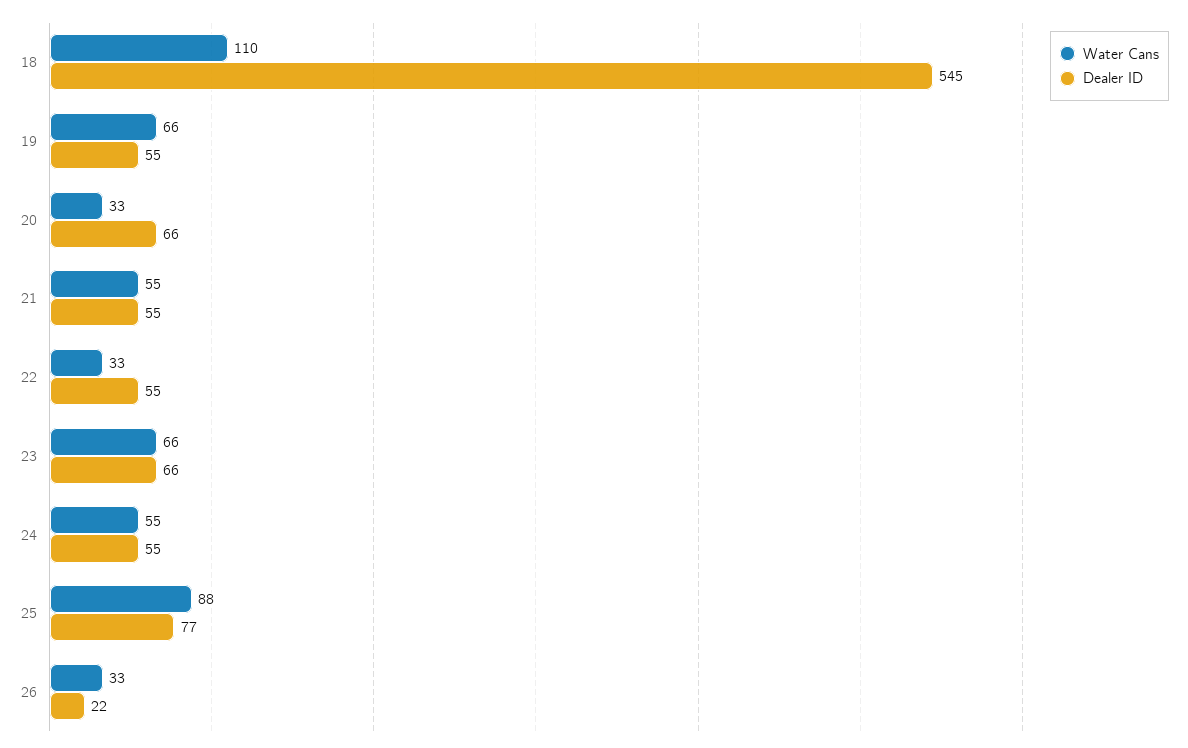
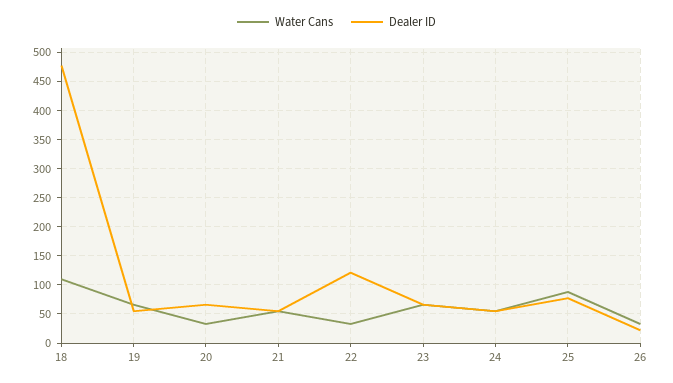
Dealer ID, 18: 545 -> 475
Dealer ID, 22: 55 -> 125

